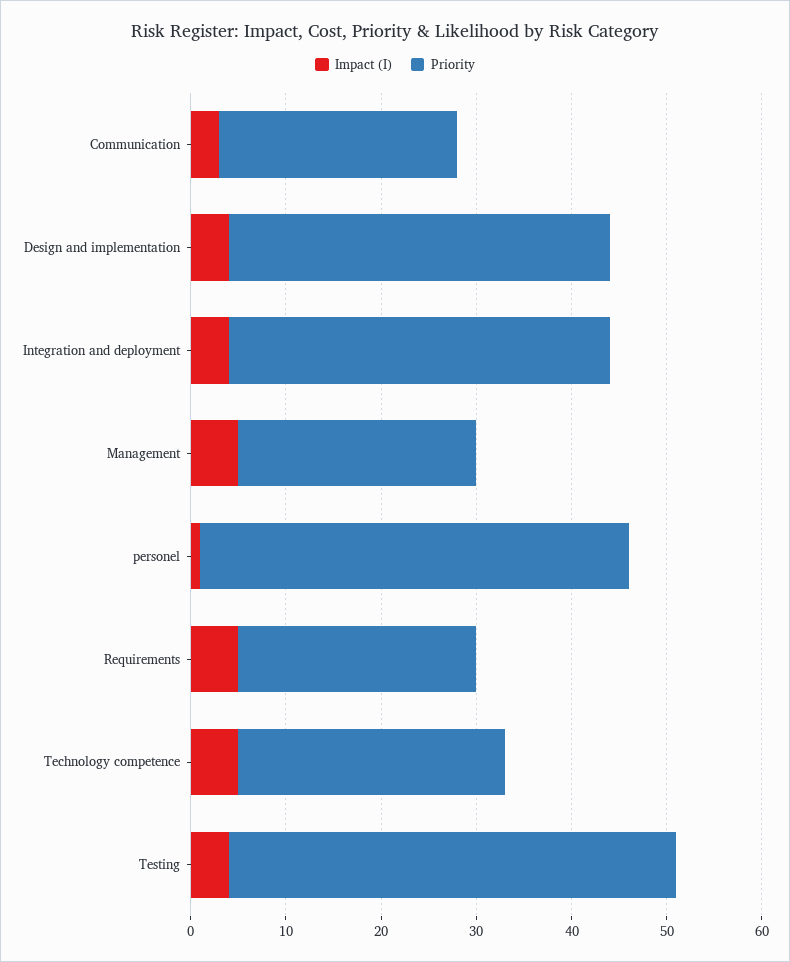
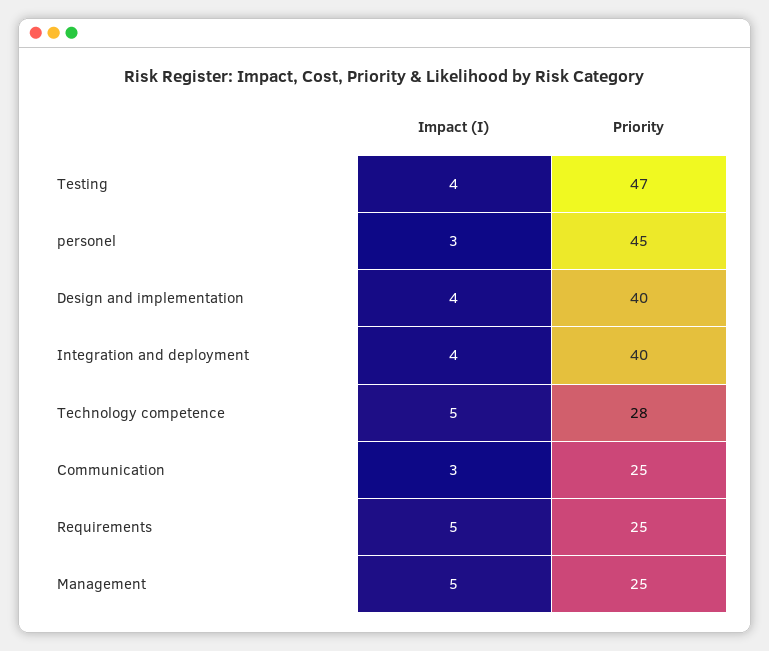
Impact (I), personel: 1 -> 3

